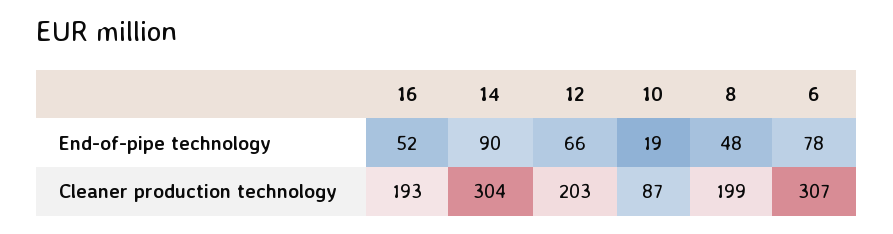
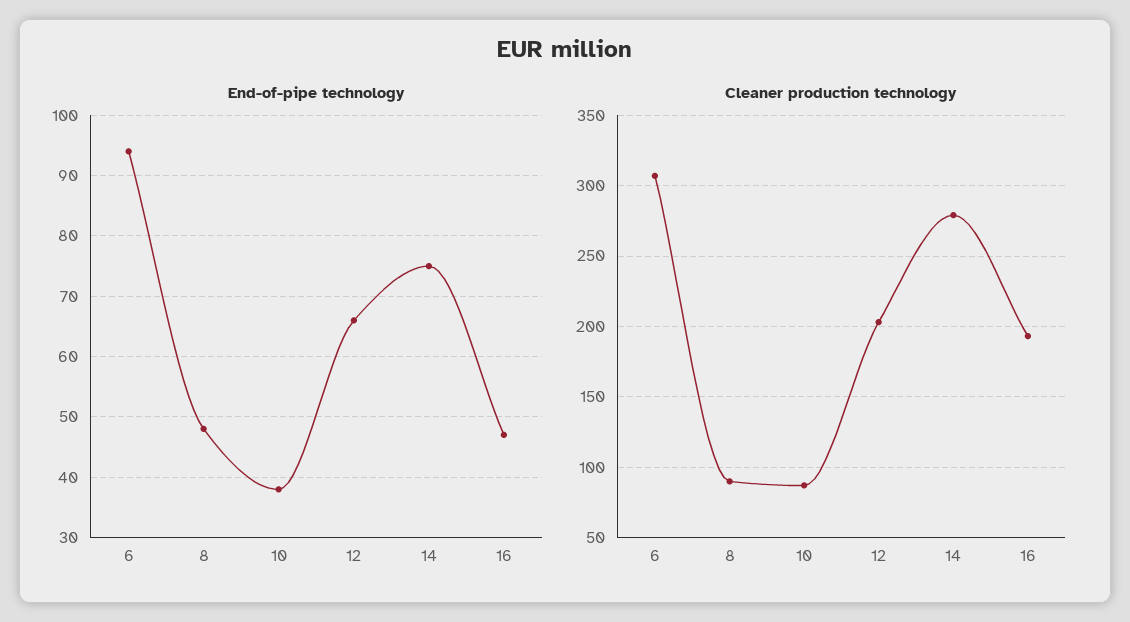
End-of-pipe technology, 16: 52 -> 47
End-of-pipe technology, 14: 90 -> 75
End-of-pipe technology, 10: 19 -> 38
End-of-pipe technology, 6: 78 -> 94
Cleaner production technology, 14: 304 -> 280
Cleaner production technology, 8: 199 -> 90

